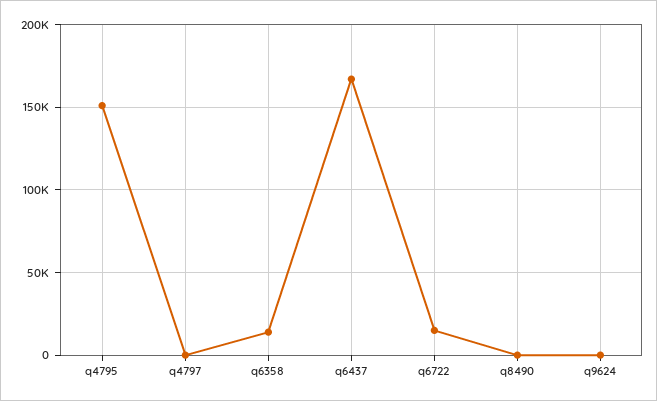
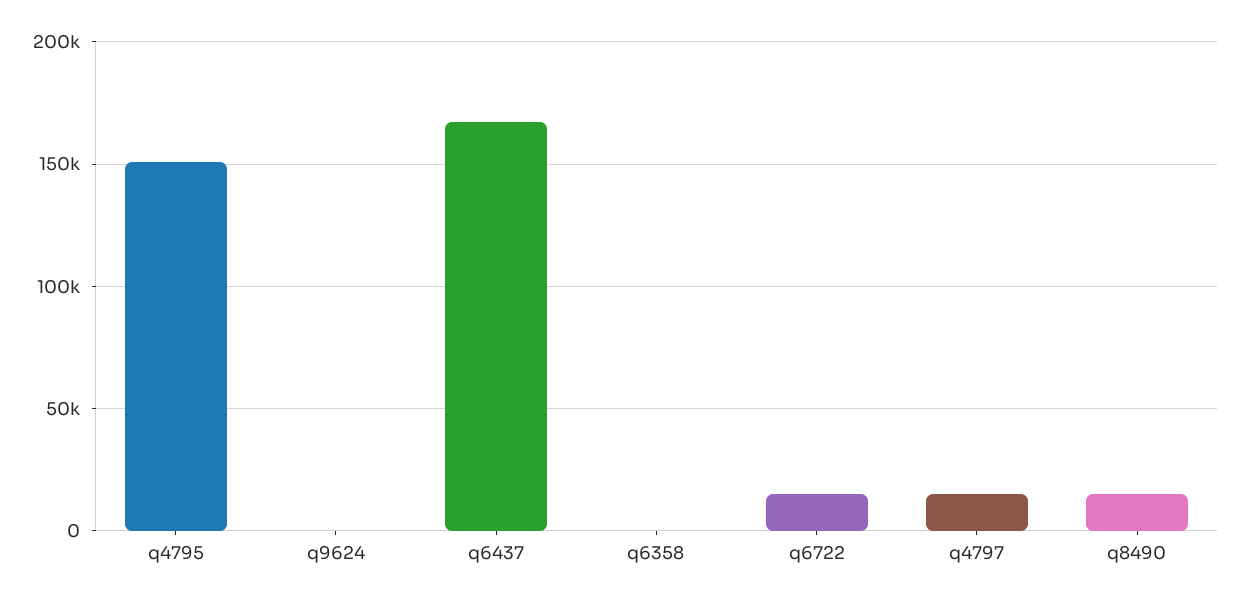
q4797: 0 -> 15000
q6358: 15000 -> 0
q8490: 0 -> 15000

